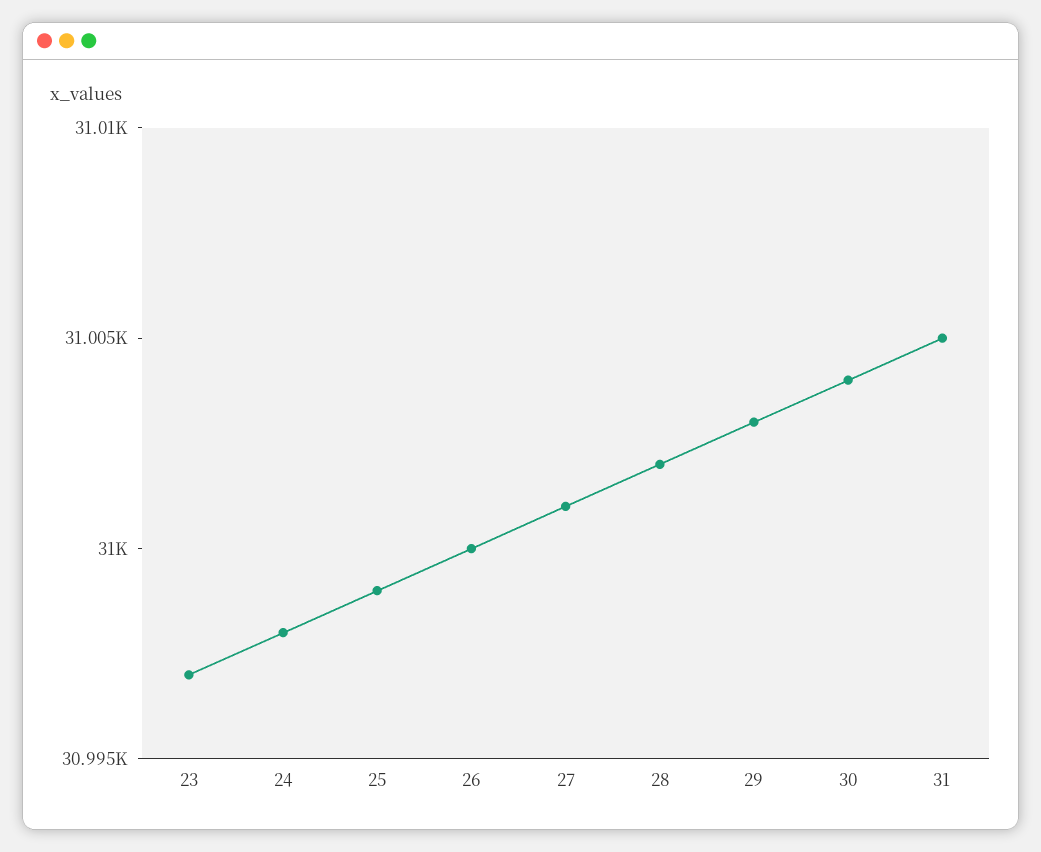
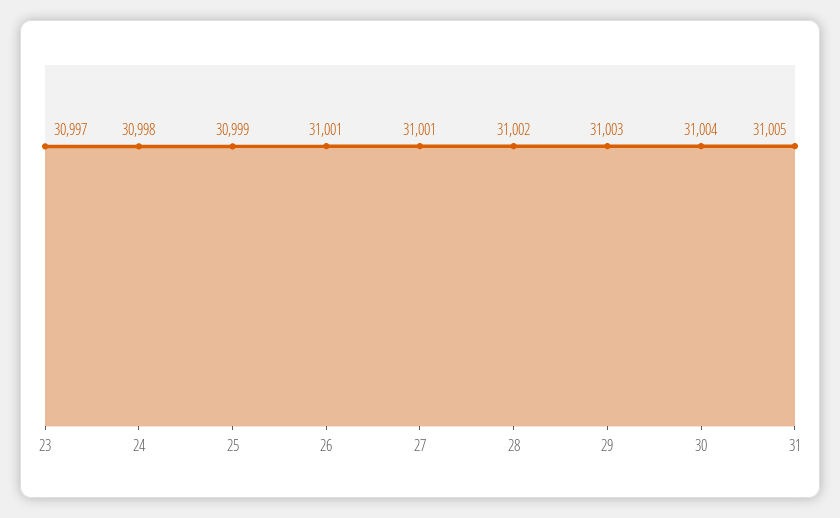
26: 31000 -> 31001

